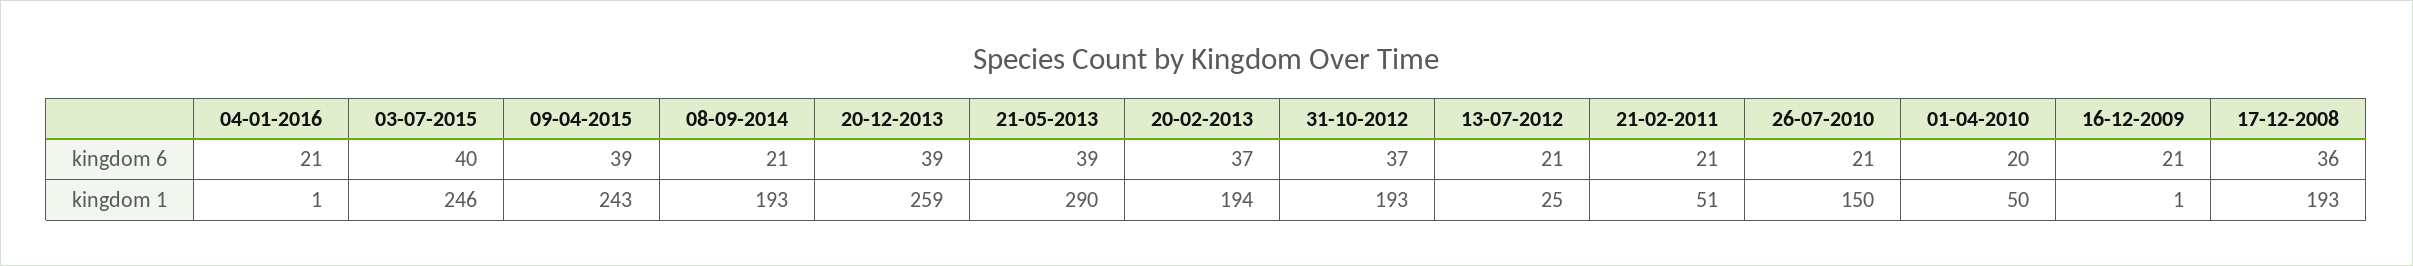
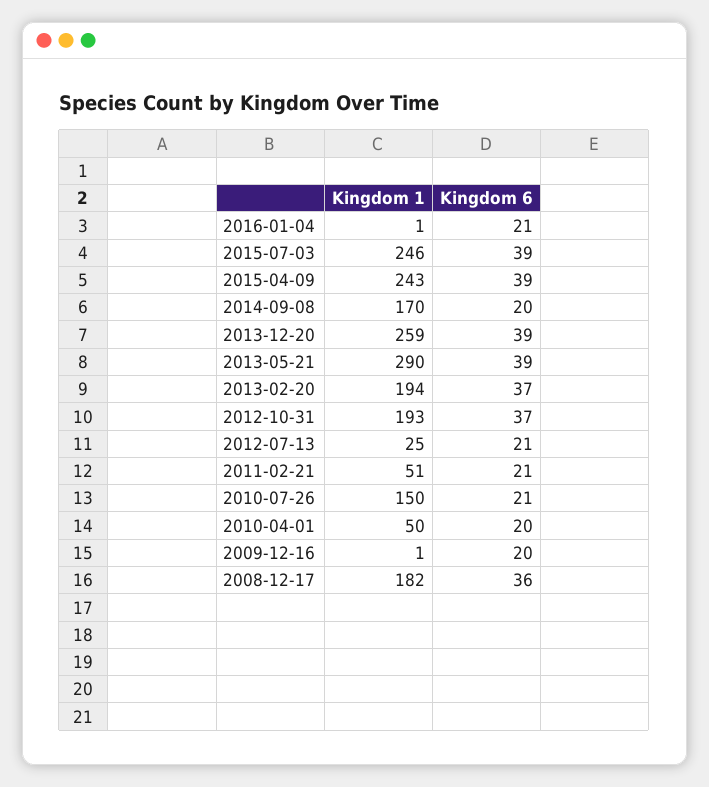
03-07-2015, kingdom 6: 40 -> 39
08-09-2014, kingdom 6: 21 -> 20
16-12-2009, kingdom 6: 21 -> 20
08-09-2014, kingdom 1: 193 -> 170
17-12-2008, kingdom 1: 193 -> 182

